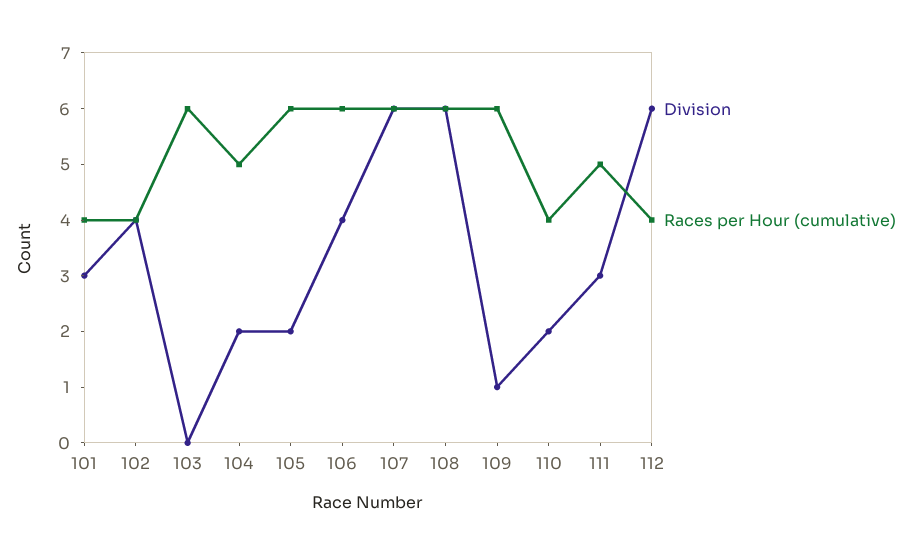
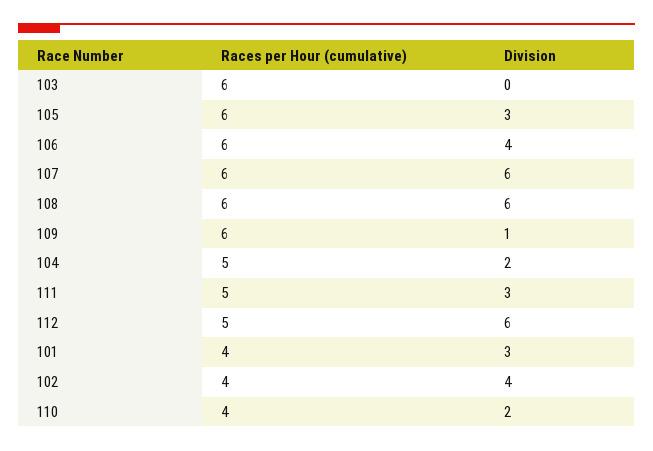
Division, 105: 2 -> 3
Races per Hour (cumulative), 112: 4 -> 5

